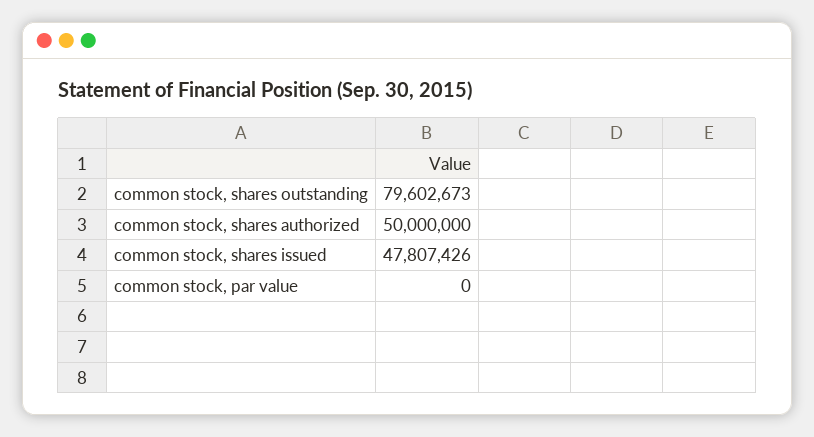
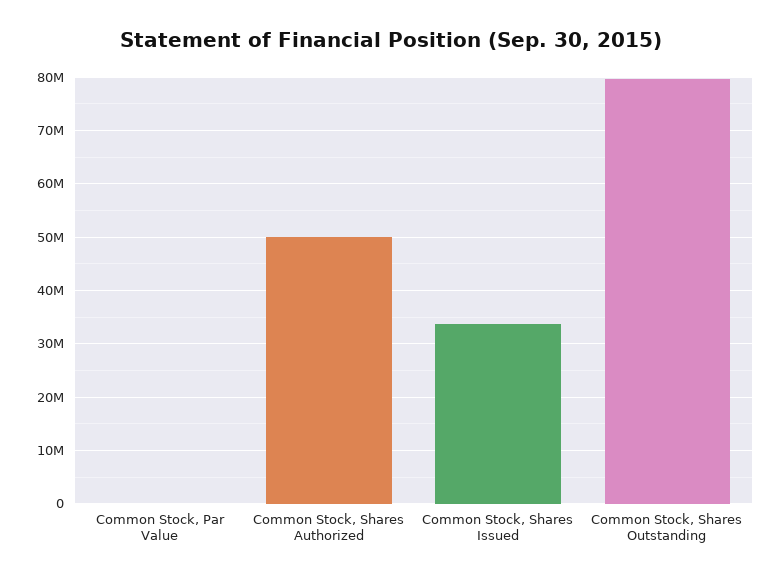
common stock, shares issued: 47807426 -> 34000000

